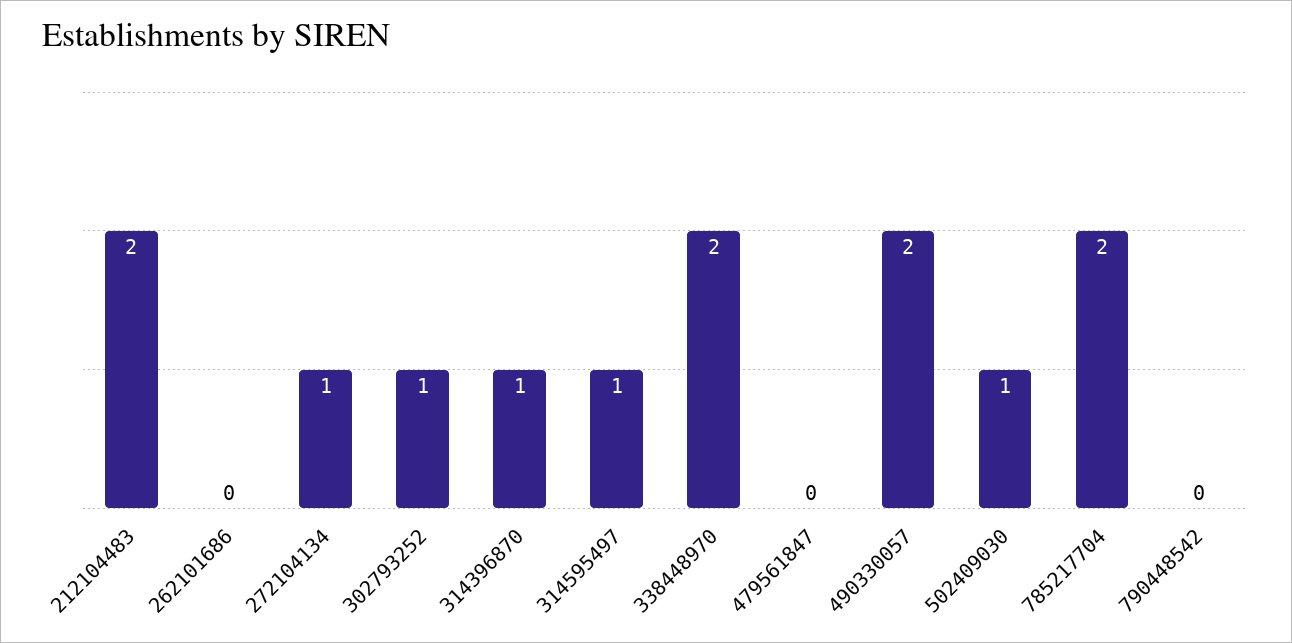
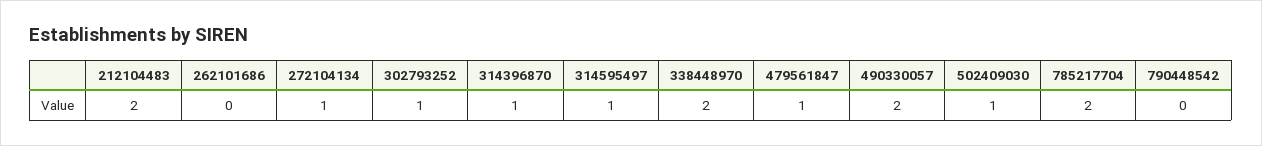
479561847: 0 -> 1

